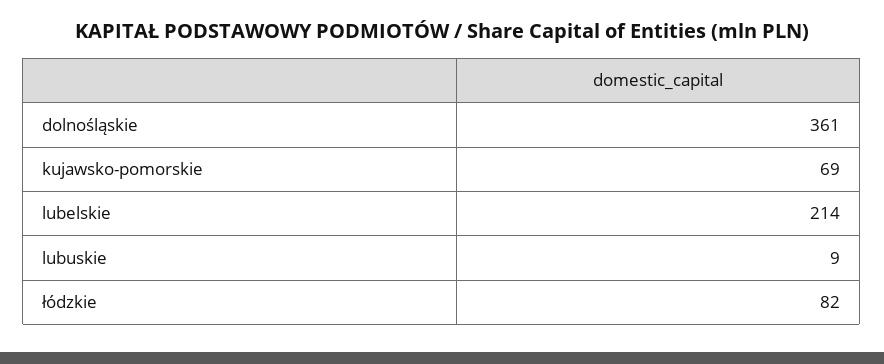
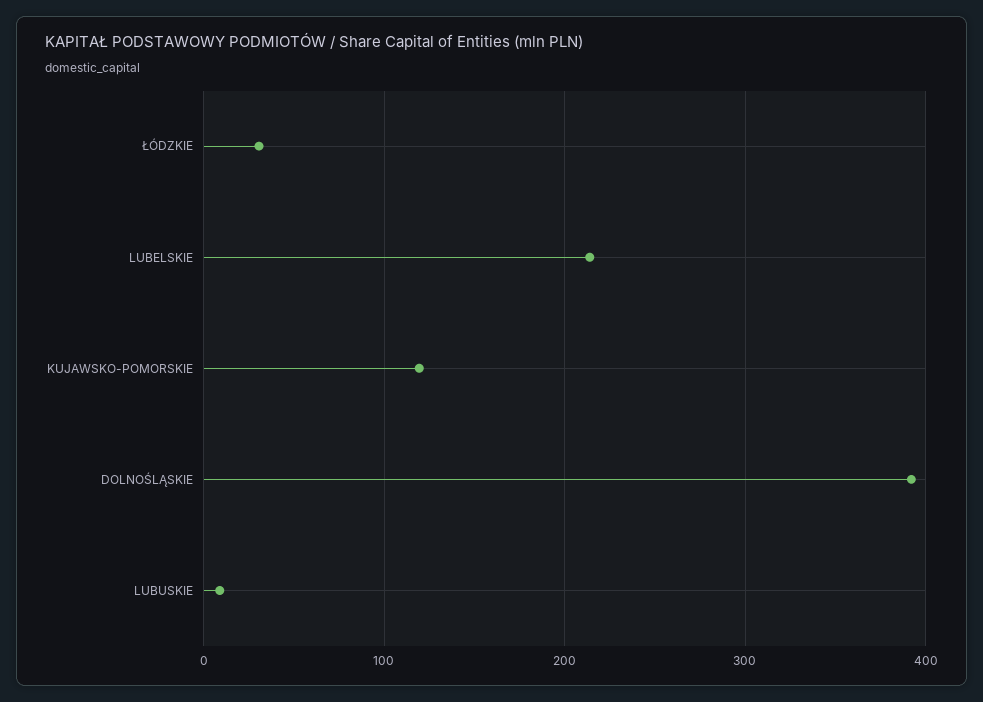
dolnośląskie: 361 -> 390
kujawsko-pomorskie: 69 -> 120
łódzkie: 82 -> 30

